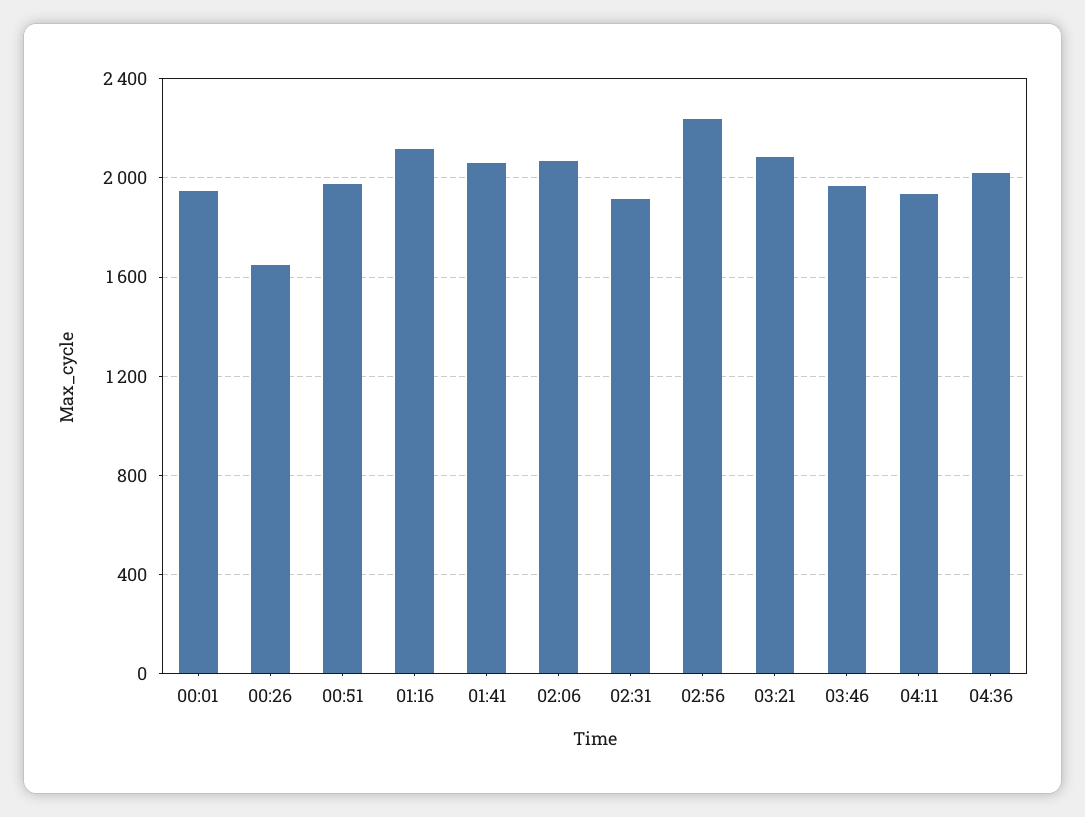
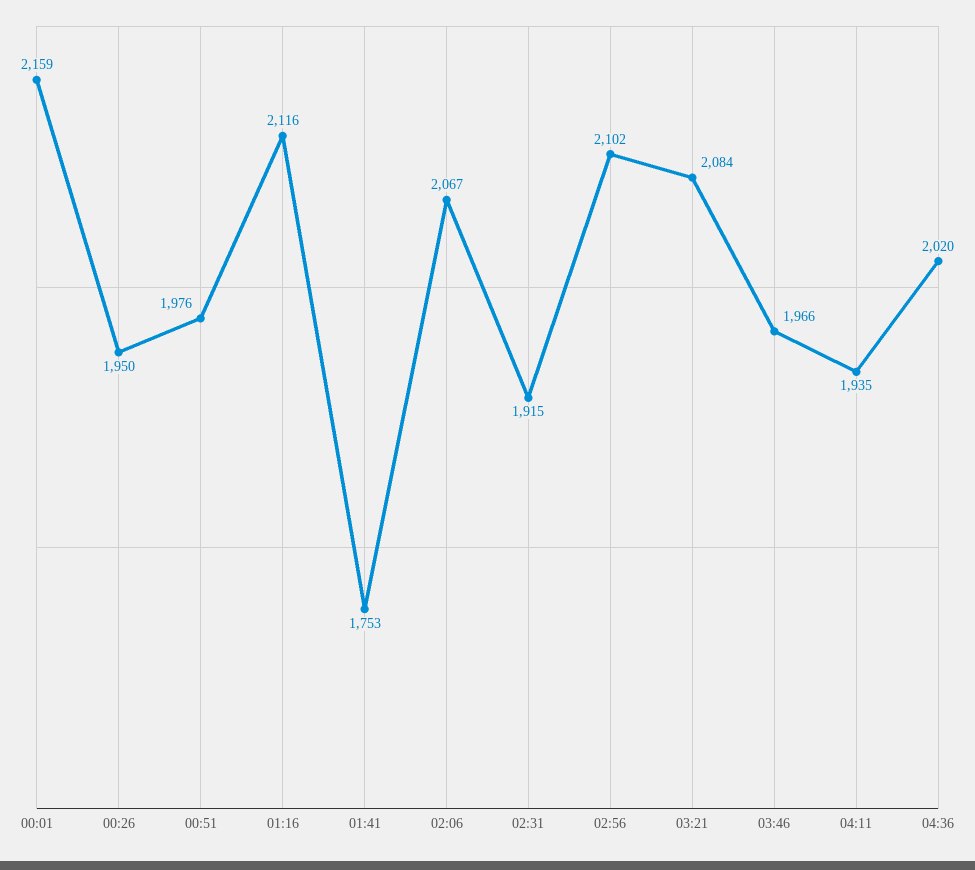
00:01: 1950 -> 2159
00:26: 1650 -> 1950
01:41: 2050 -> 1753
02:56: 2250 -> 2102

